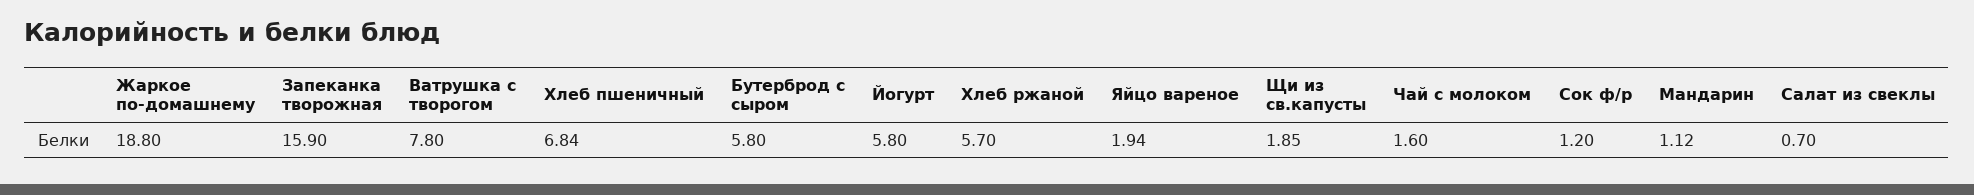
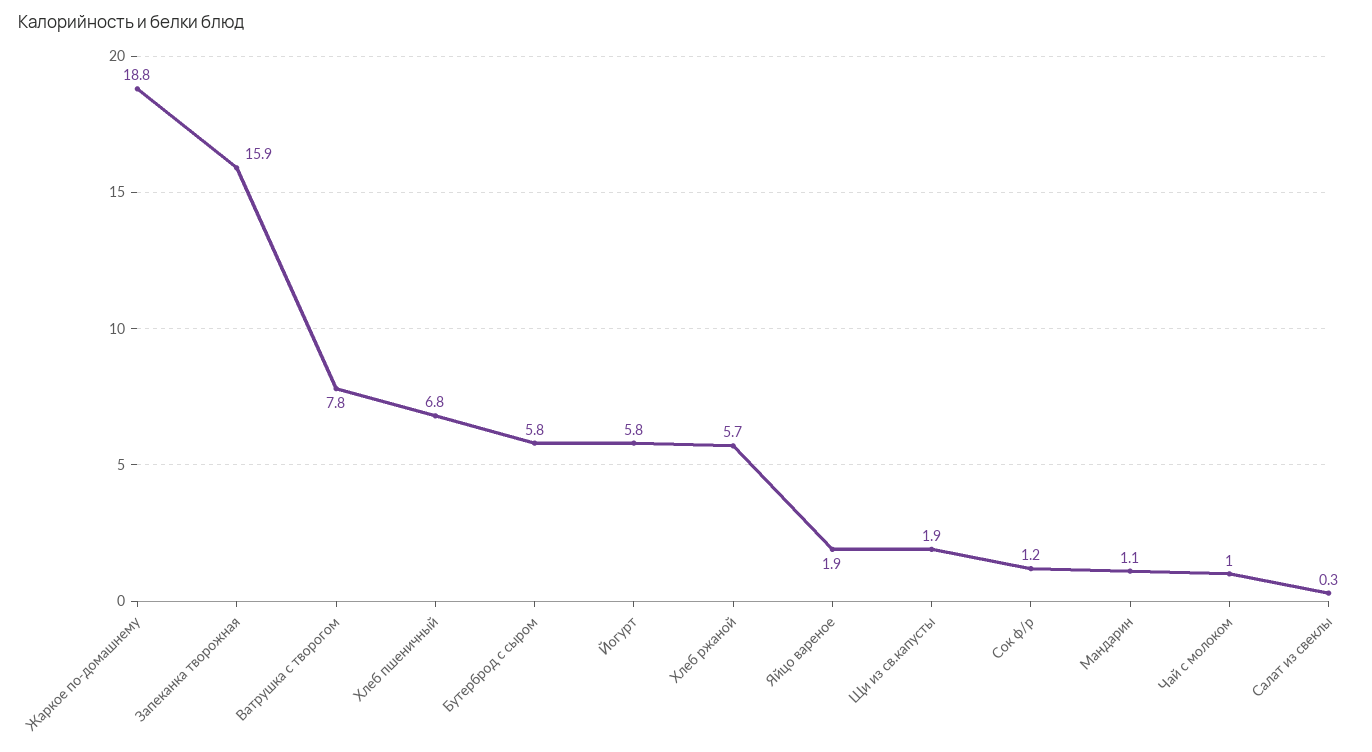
Чай с молоком: 1.6 -> 1
Салат из свеклы: 0.7 -> 0.3

